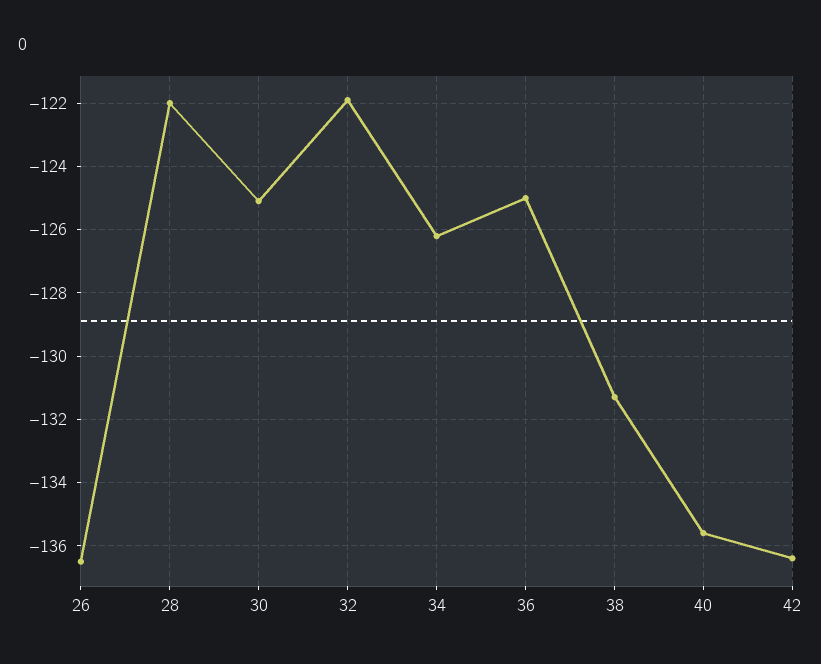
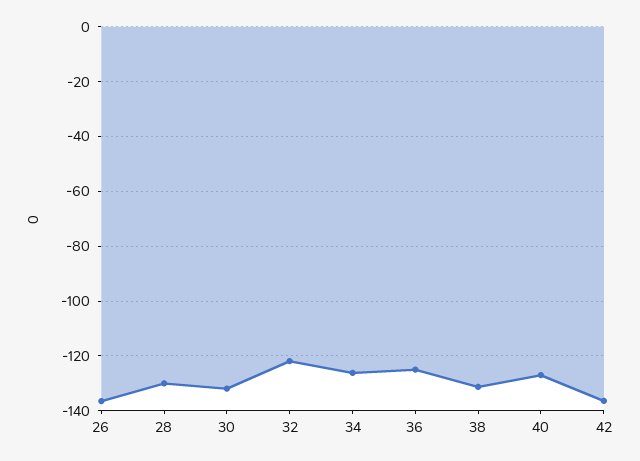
28: -122 -> -130
30: -125 -> -132.5
40: -135.5 -> -127.5

